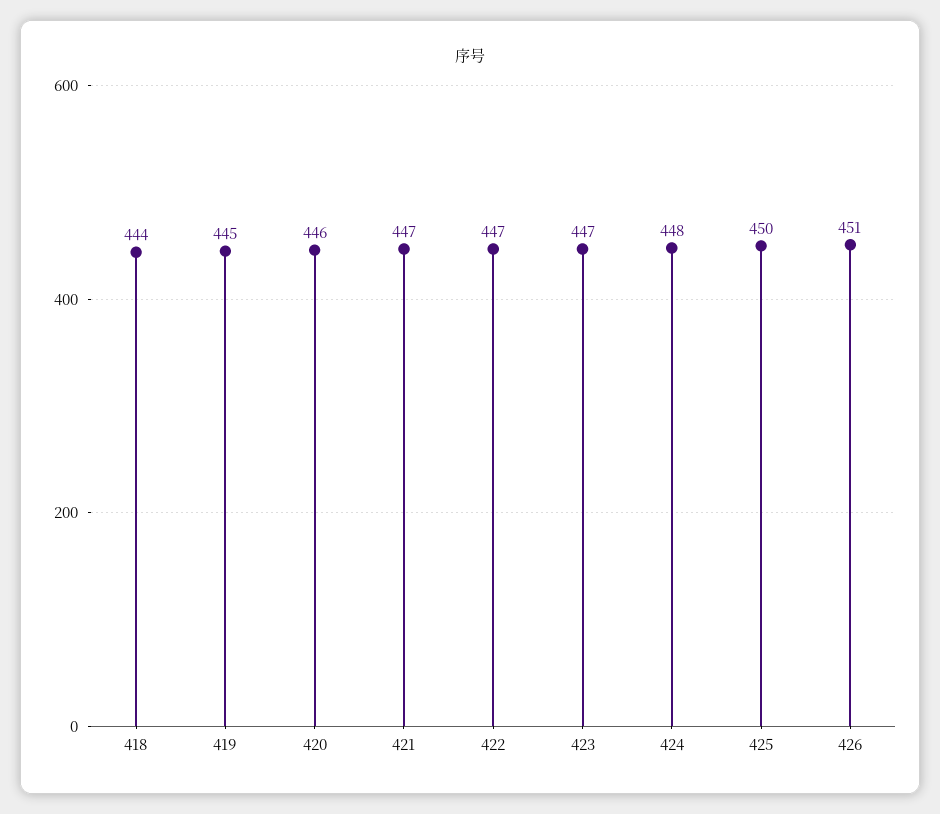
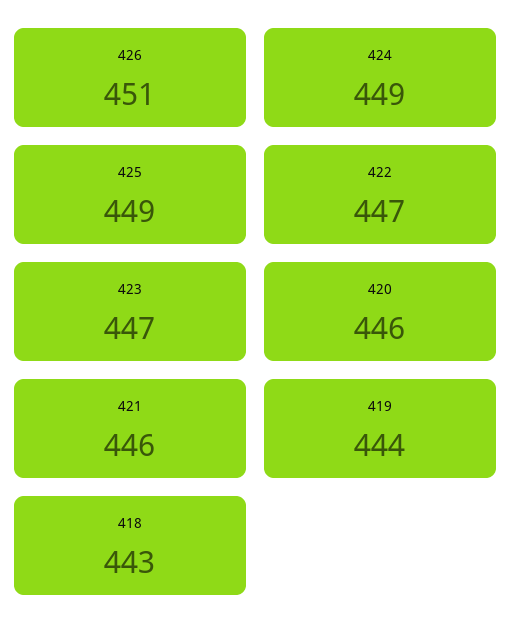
418: 444 -> 443
419: 445 -> 444
421: 447 -> 446
424: 448 -> 449
425: 450 -> 449

